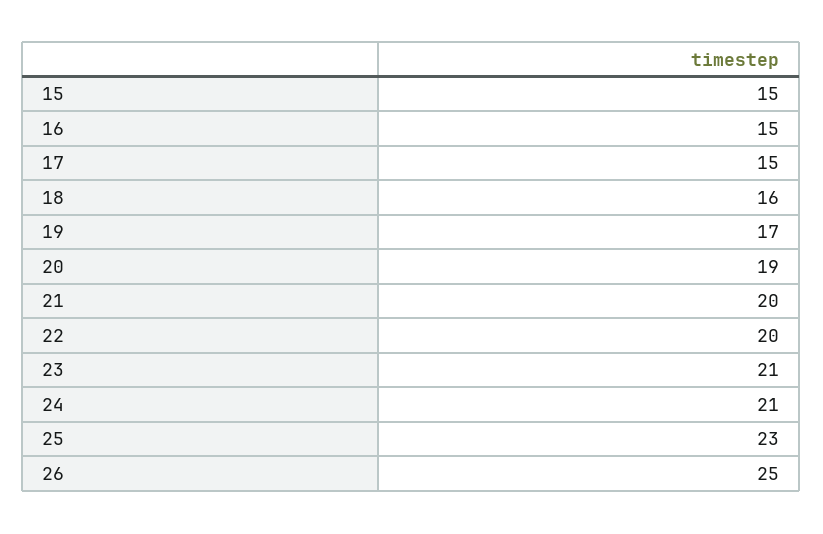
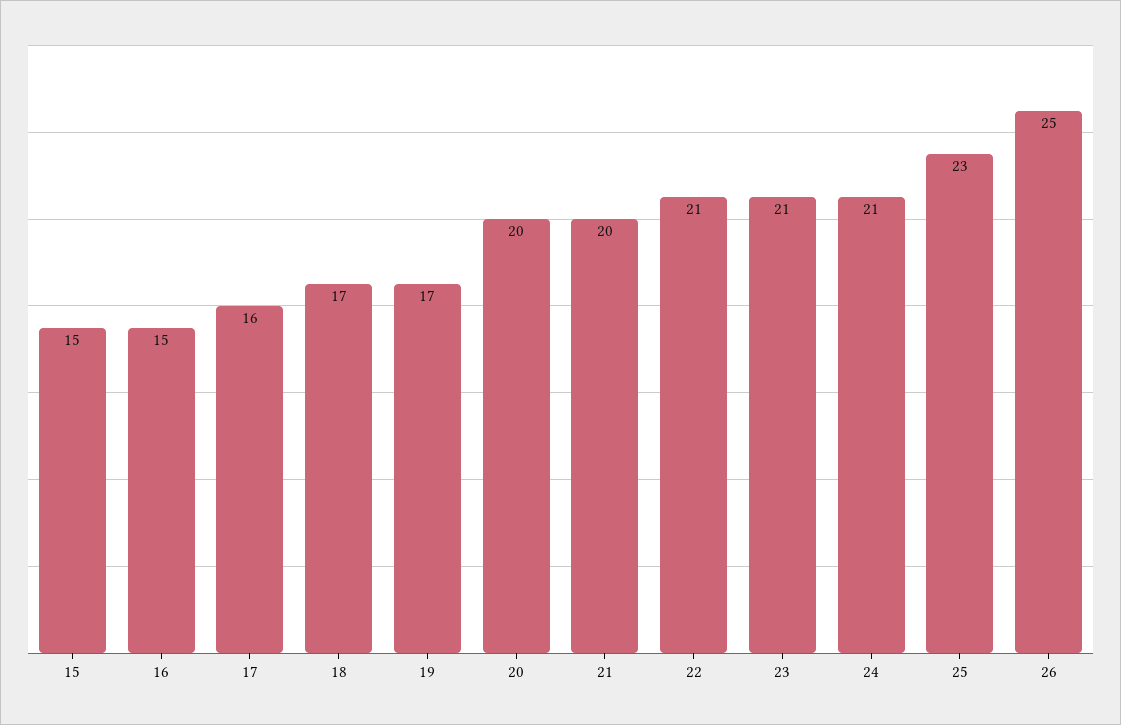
17: 15 -> 16
18: 16 -> 17
20: 19 -> 20
22: 20 -> 21

